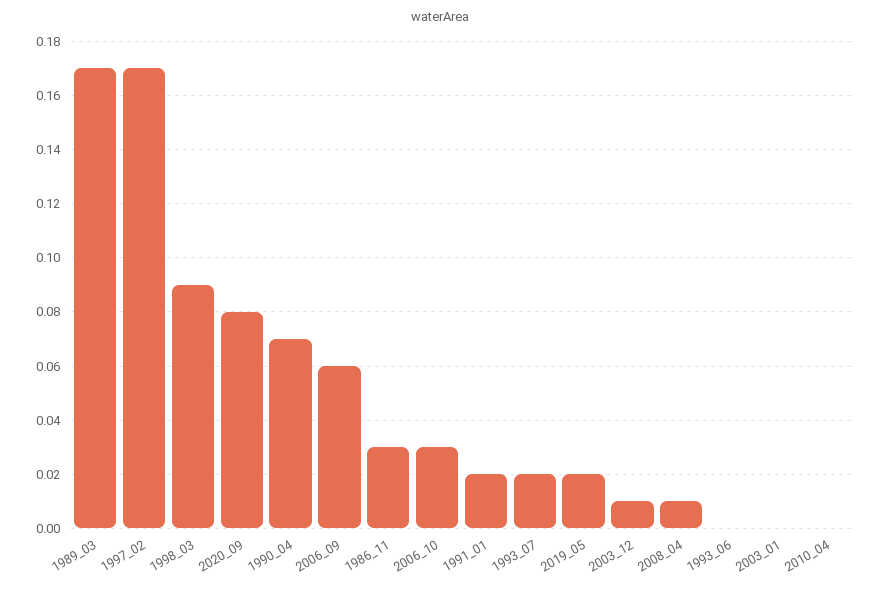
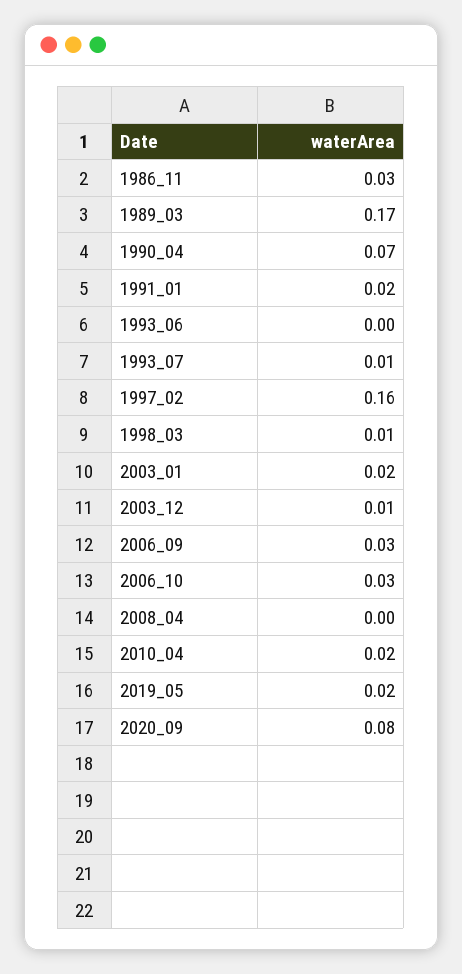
1997_02: 0.17 -> 0.16
1998_03: 0.09 -> 0.01
2006_09: 0.06 -> 0.03
1993_07: 0.02 -> 0.01
2008_04: 0.01 -> 0
2003_01: 0 -> 0.02
2010_04: 0 -> 0.02

